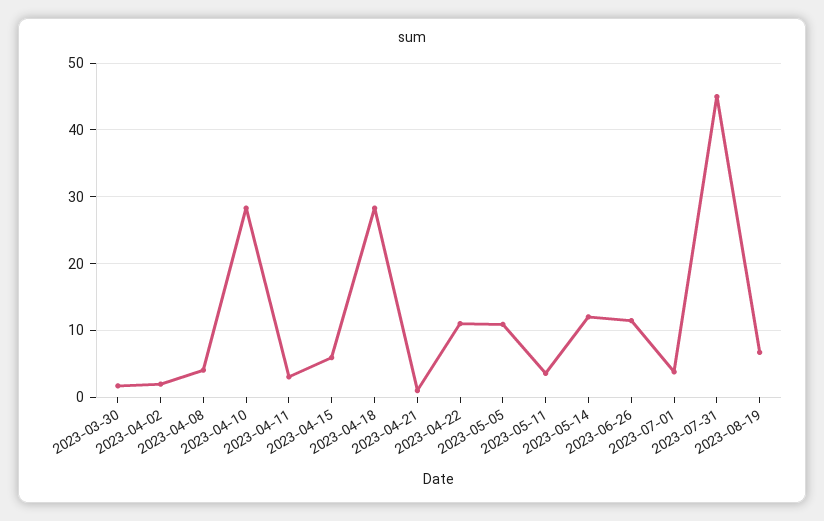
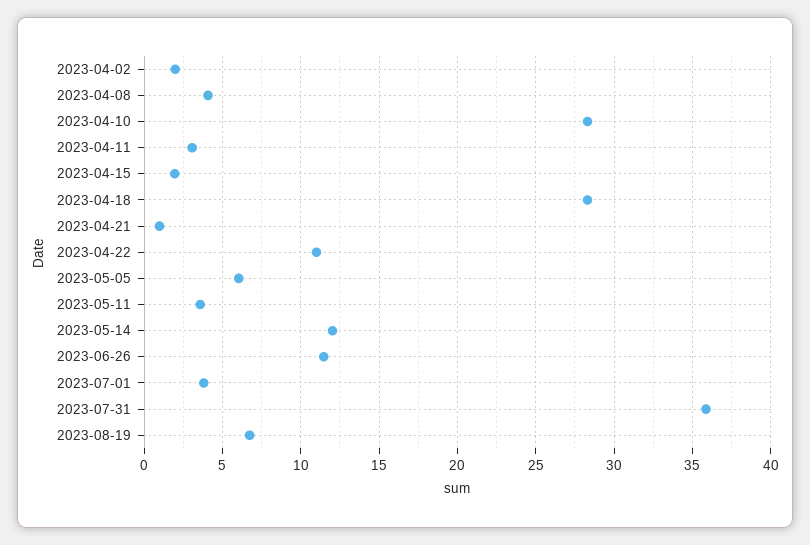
2023-03-30: 2 -> none
2023-04-15: 6 -> 2
2023-05-05: 11 -> 6
2023-07-31: 45 -> 36

